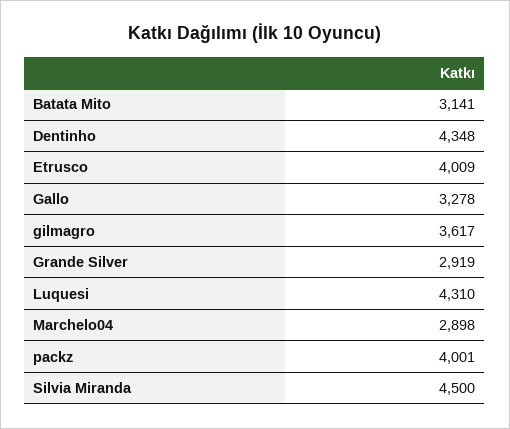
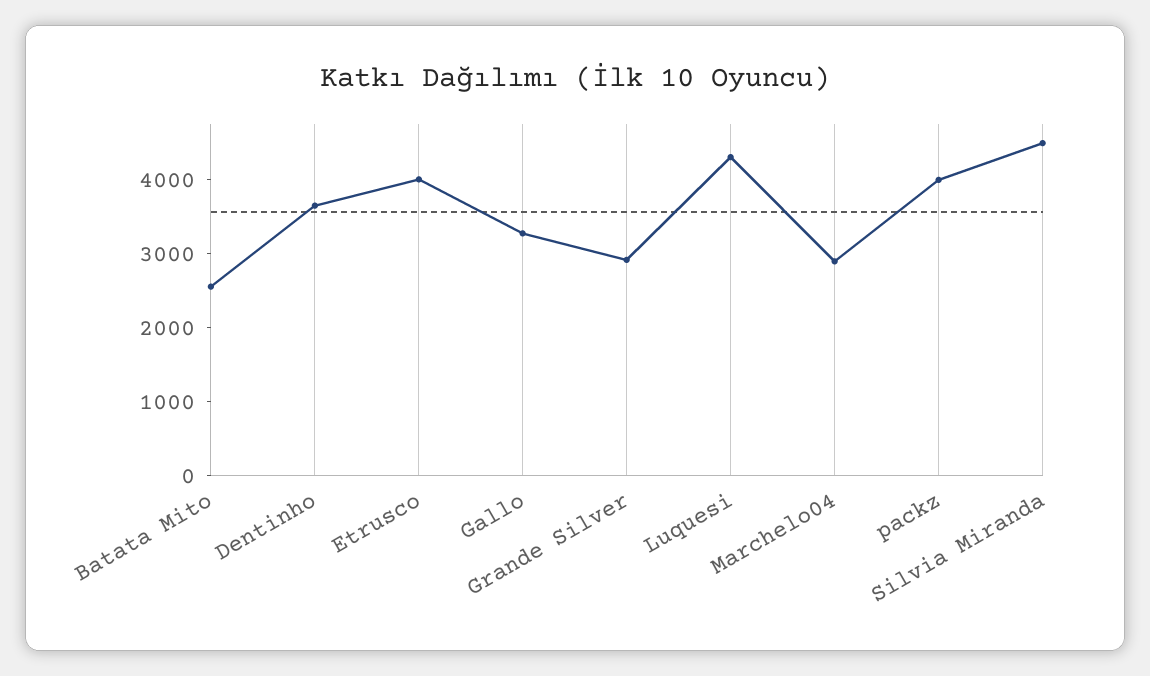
Batata Mito: 3141 -> 2600
Dentinho: 4348 -> 3600
gilmagro: 3617 -> none

